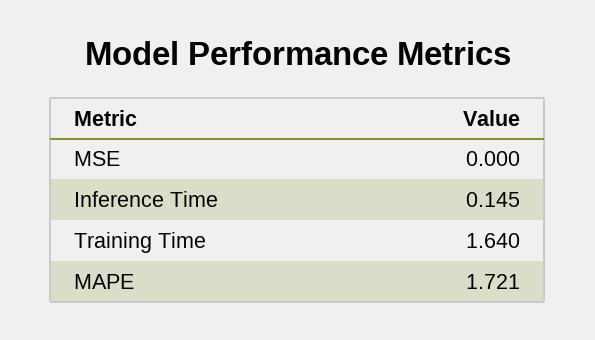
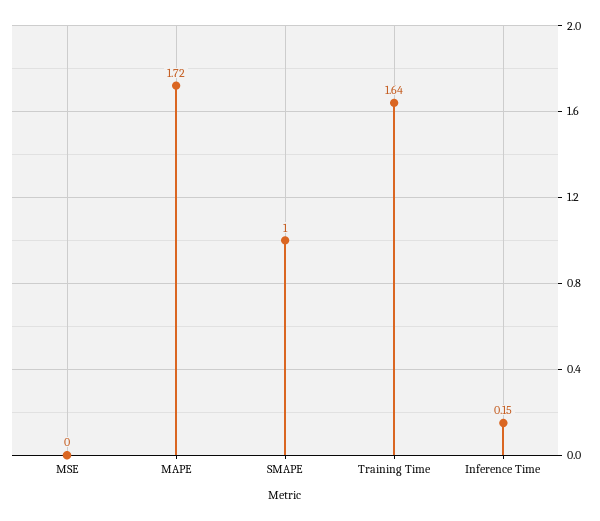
SMAPE: none -> 1

